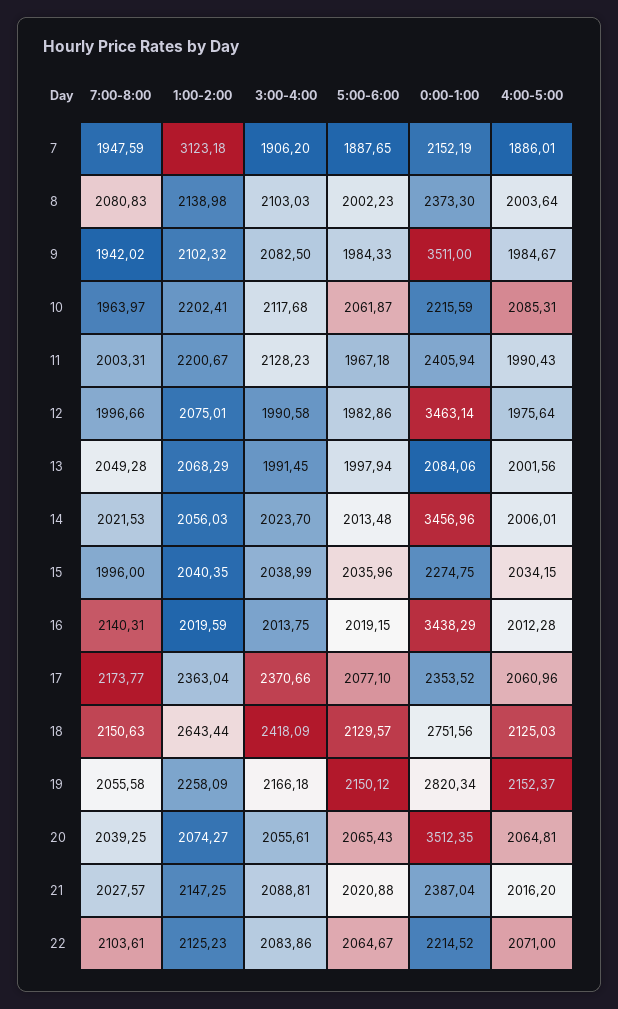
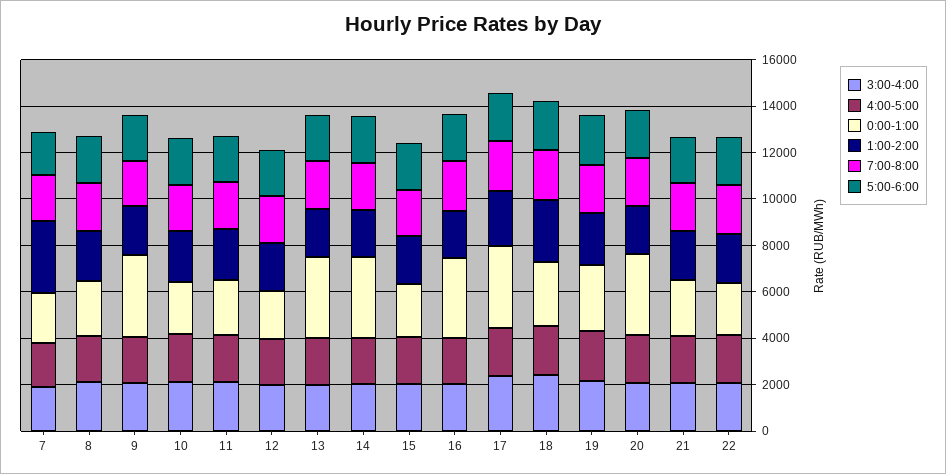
0:00-1:00, 12: 3463.14 -> 2000
0:00-1:00, 13: 2084.06 -> 3500
0:00-1:00, 17: 2353.52 -> 3500

